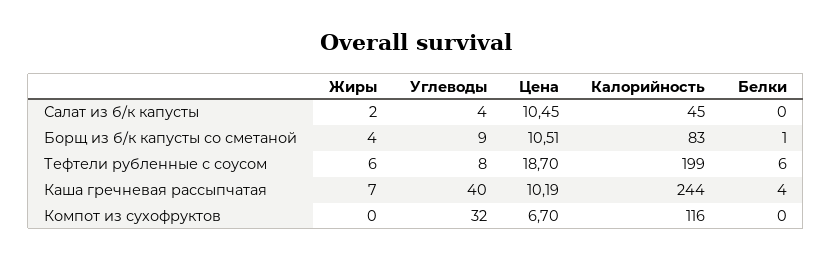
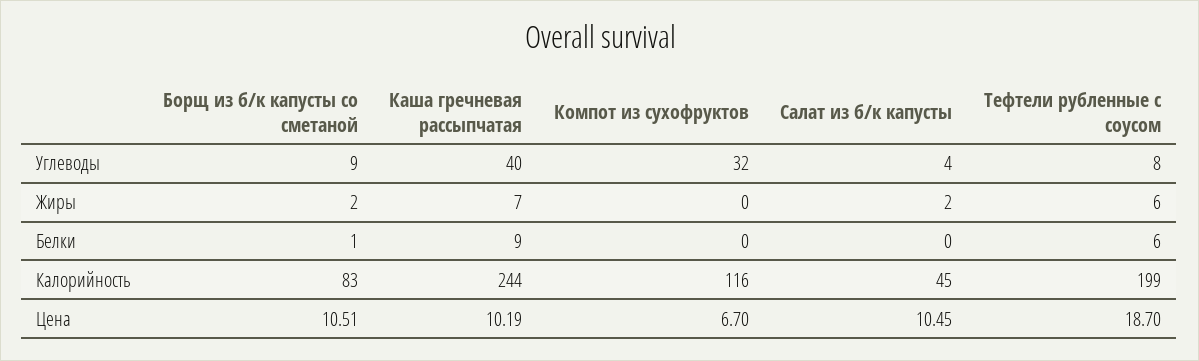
Жиры, Борщ из б/к капусты со сметаной: 4 -> 2
Белки, Каша гречневая рассыпчатая: 4 -> 9

